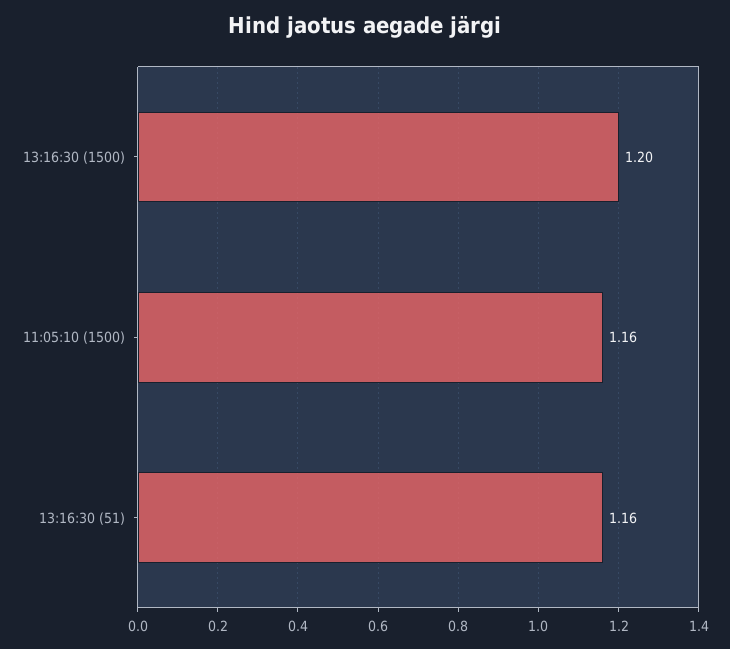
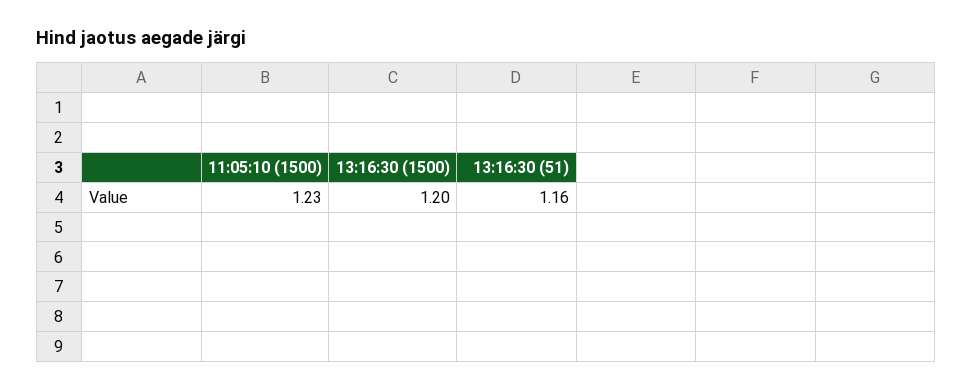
11:05:10 (1500): 1.16 -> 1.23

